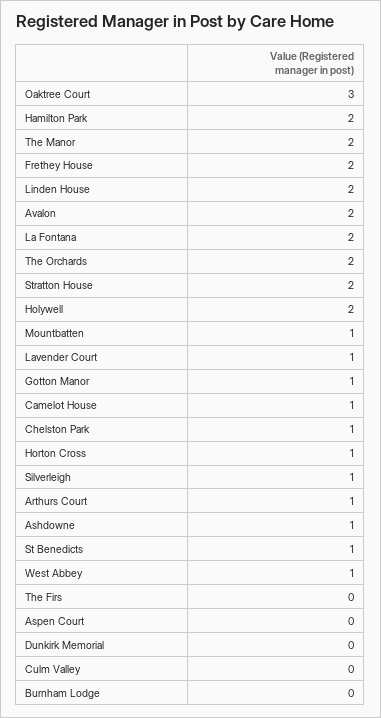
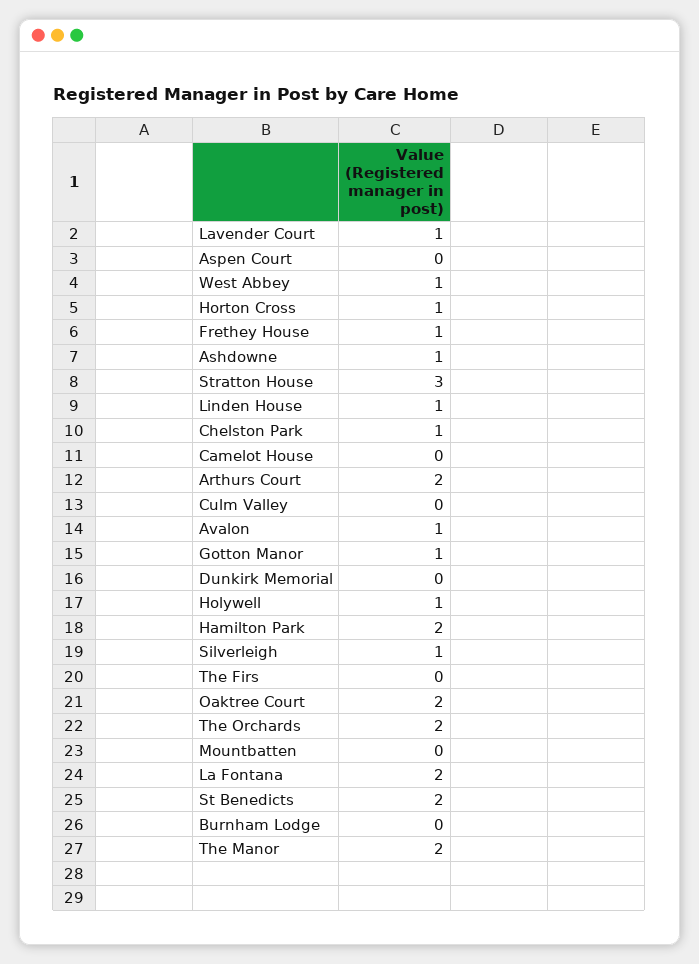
Oaktree Court: 3 -> 2
Frethey House: 2 -> 1
Linden House: 2 -> 1
Avalon: 2 -> 1
Stratton House: 2 -> 3
Holywell: 2 -> 1
Mountbatten: 1 -> 0
Camelot House: 1 -> 0
Arthurs Court: 1 -> 2
St Benedicts: 1 -> 2

